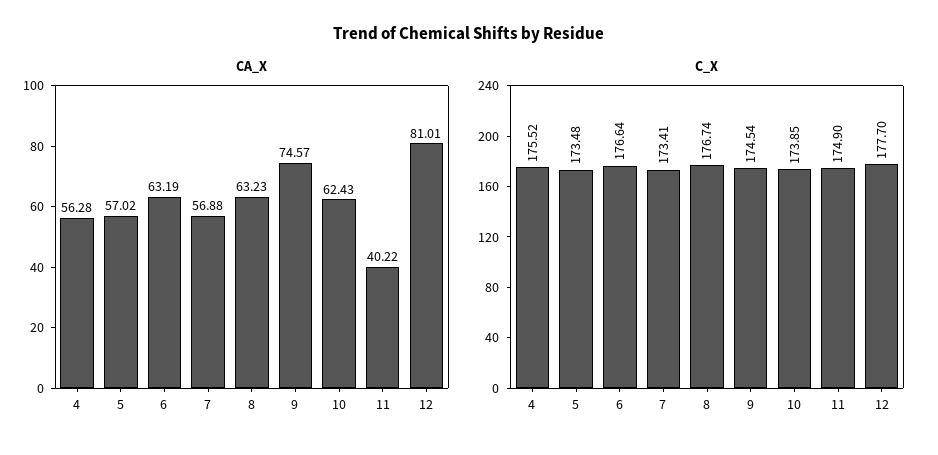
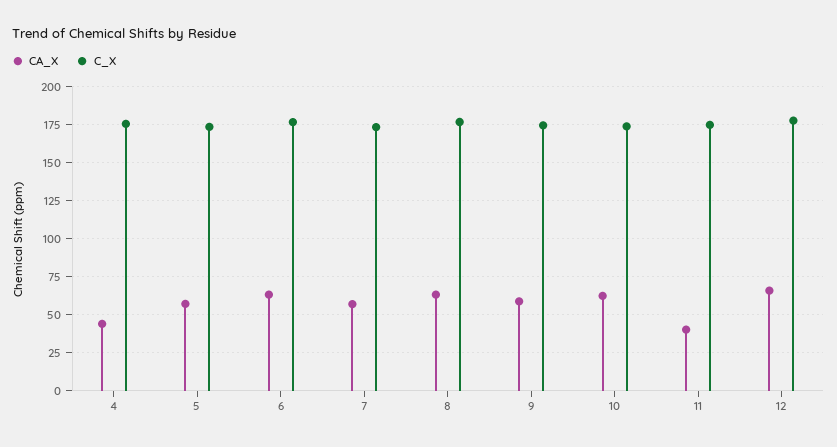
CA_X, 4: 56.28 -> 45
CA_X, 9: 74.57 -> 60
CA_X, 12: 81.01 -> 65

